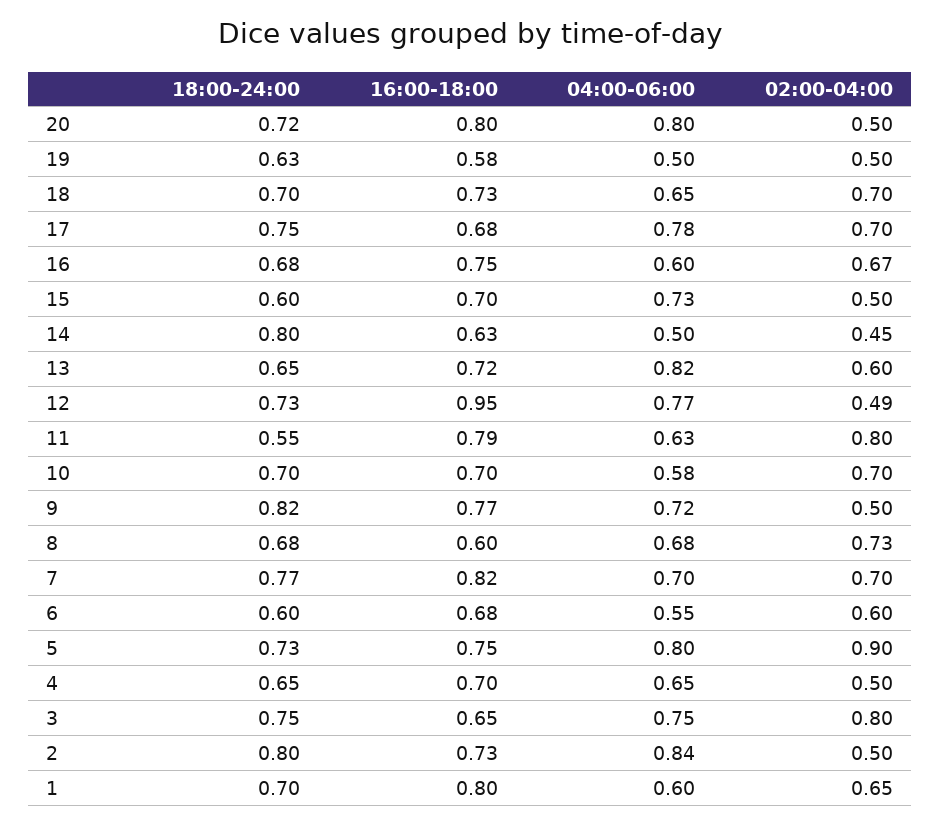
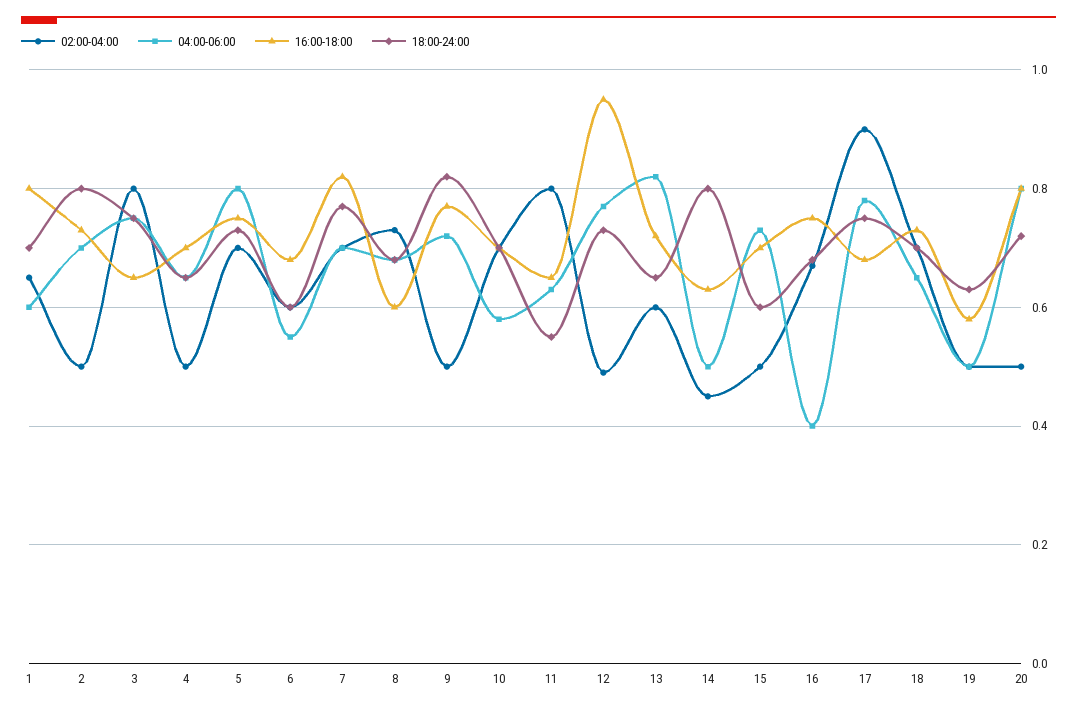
02:00-04:00, 17: 0.7 -> 0.9
04:00-06:00, 16: 0.6 -> 0.4
16:00-18:00, 11: 0.79 -> 0.65
02:00-04:00, 5: 0.9 -> 0.7
04:00-06:00, 2: 0.84 -> 0.7

